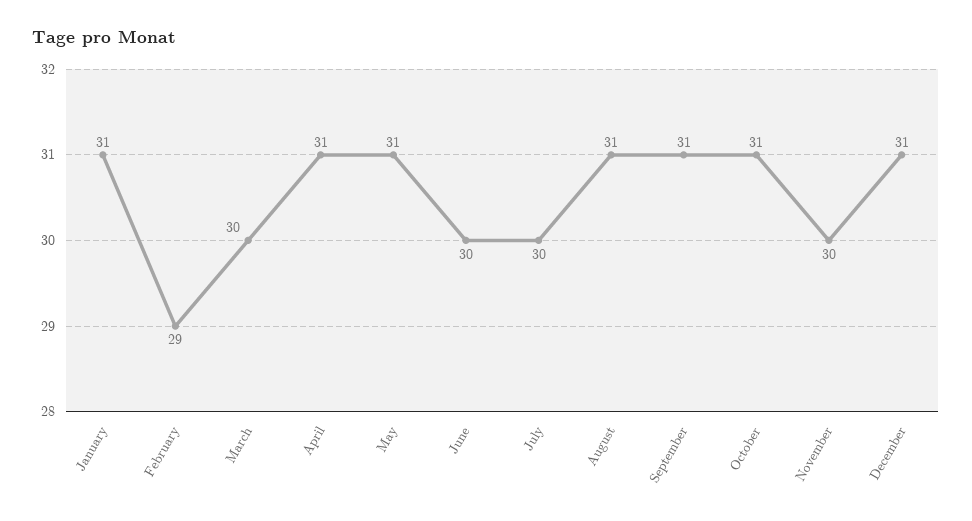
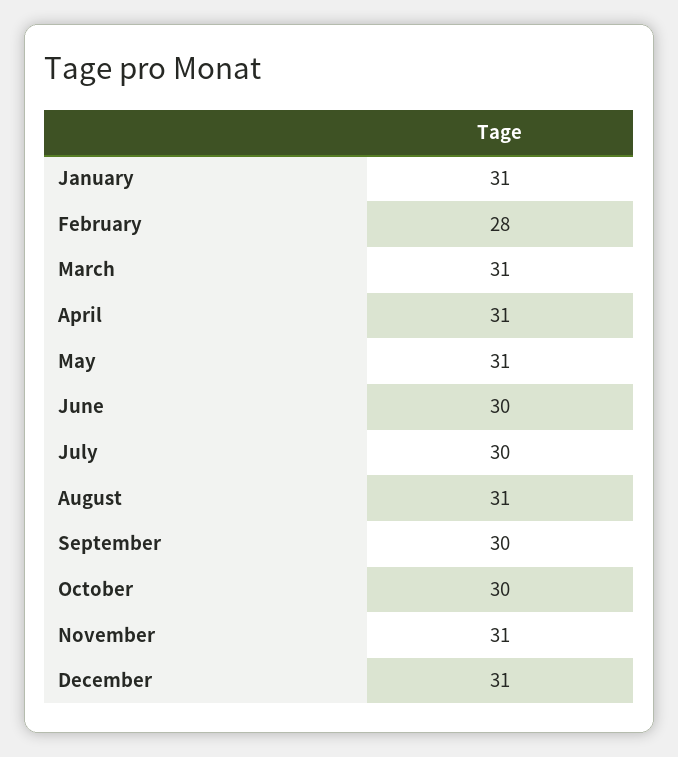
February: 29 -> 28
March: 30 -> 31
September: 31 -> 30
October: 31 -> 30
November: 30 -> 31

